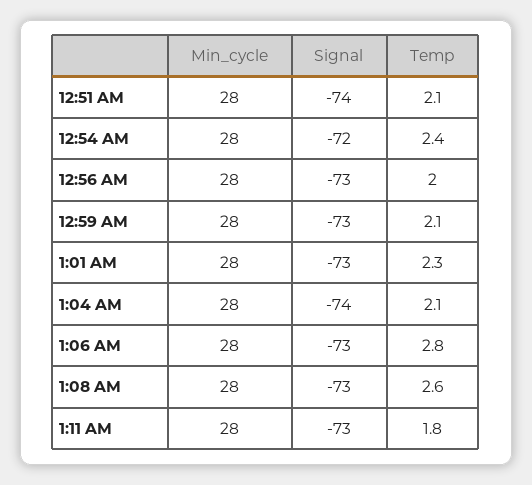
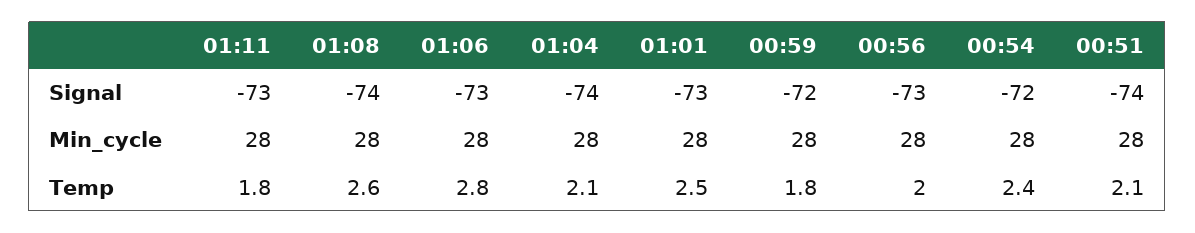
Signal, 12:59 AM: -73 -> -72
Temp, 12:59 AM: 2.1 -> 1.8
Temp, 1:01 AM: 2.3 -> 2.5
Signal, 1:08 AM: -73 -> -74

